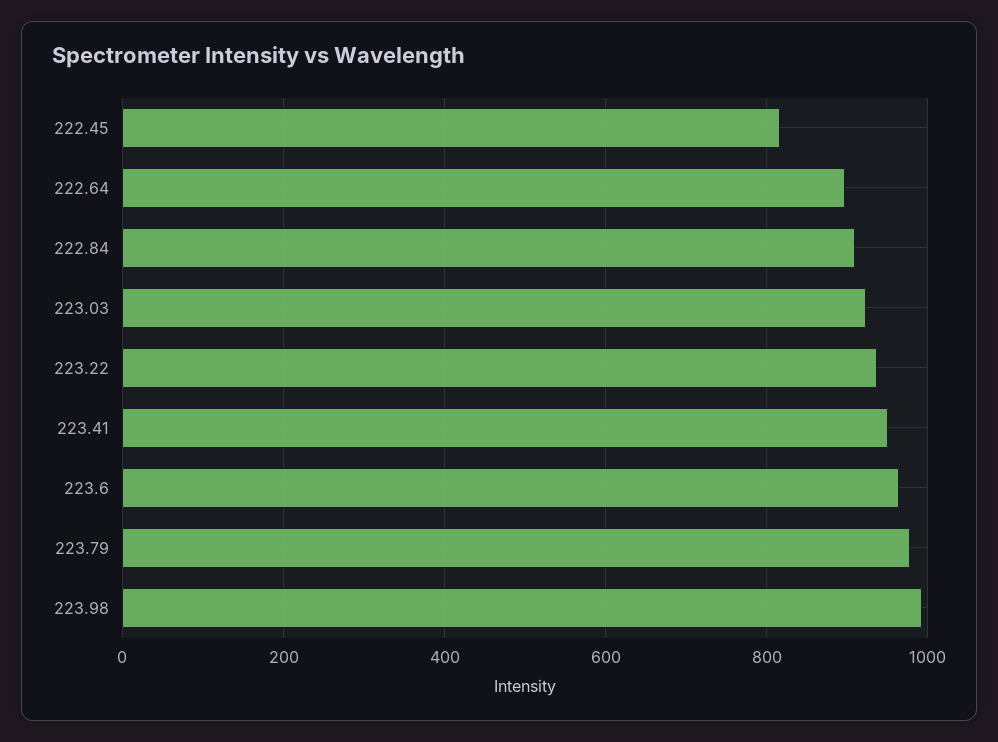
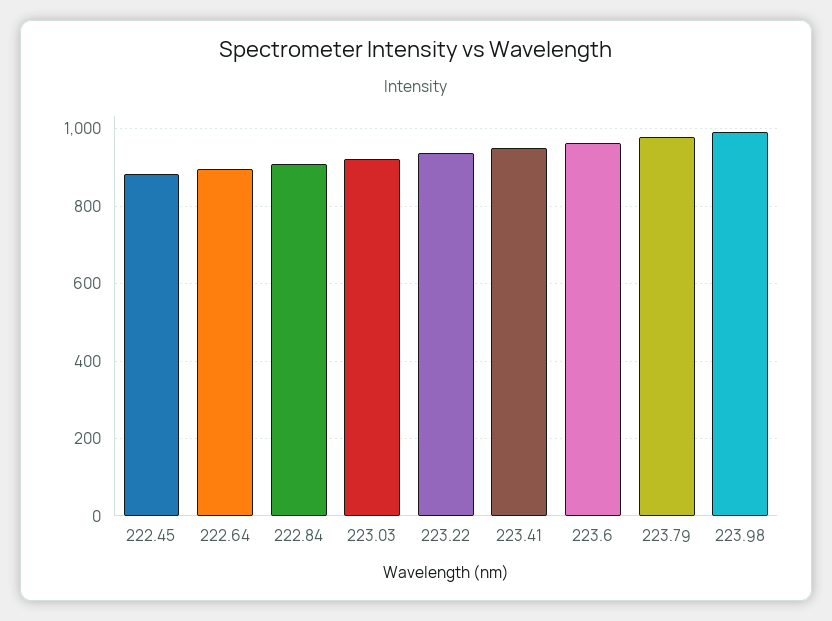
222.45: 820 -> 880

